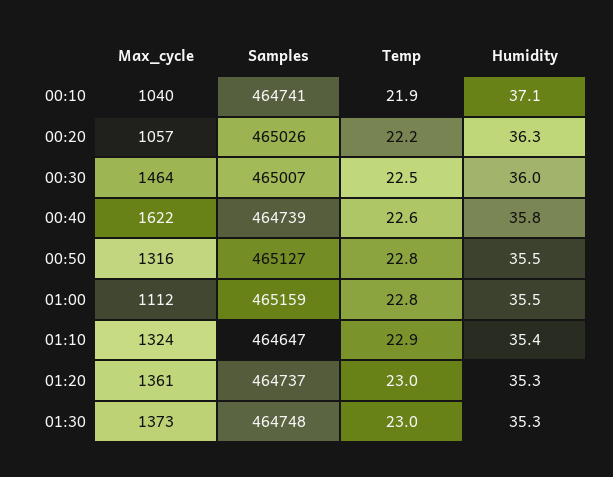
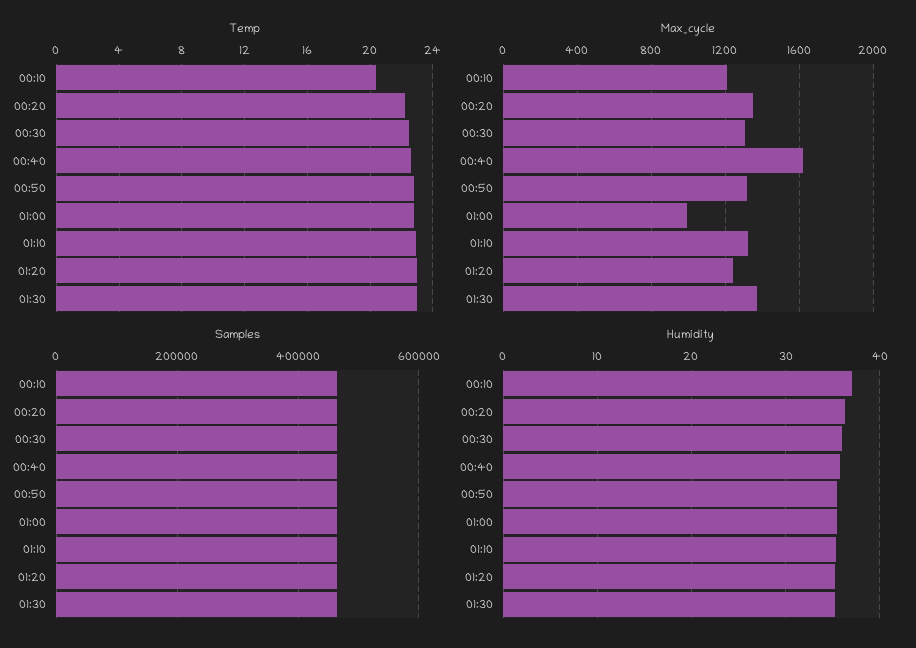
Max_cycle, 00:10: 1040 -> 1200
Temp, 00:10: 21.9 -> 20.5
Max_cycle, 00:20: 1057 -> 1350
Max_cycle, 00:30: 1464 -> 1300
Max_cycle, 01:00: 1112 -> 1000
Max_cycle, 01:20: 1361 -> 1250

